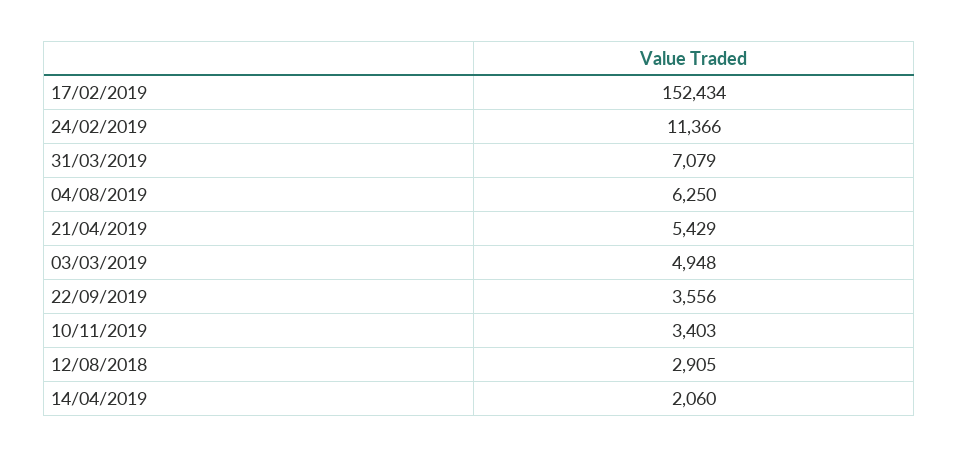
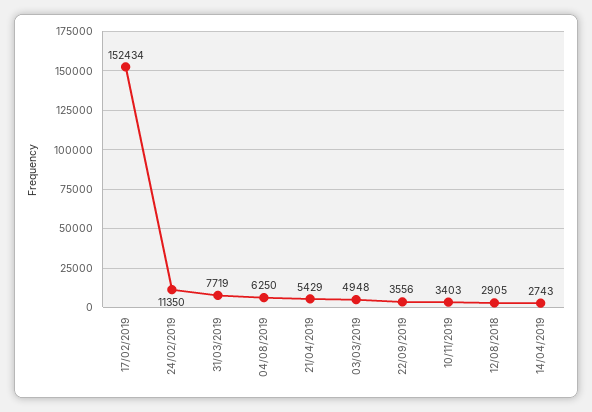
24/02/2019: 11366 -> 11350
31/03/2019: 7079 -> 7719
14/04/2019: 2060 -> 2743

